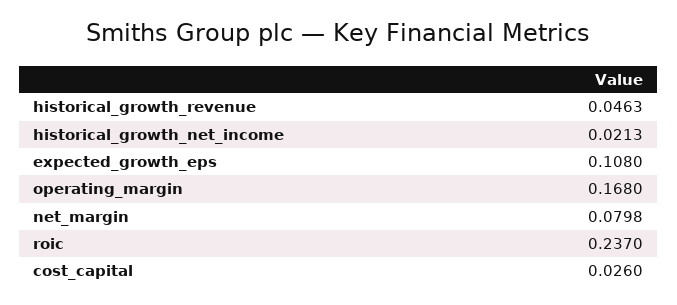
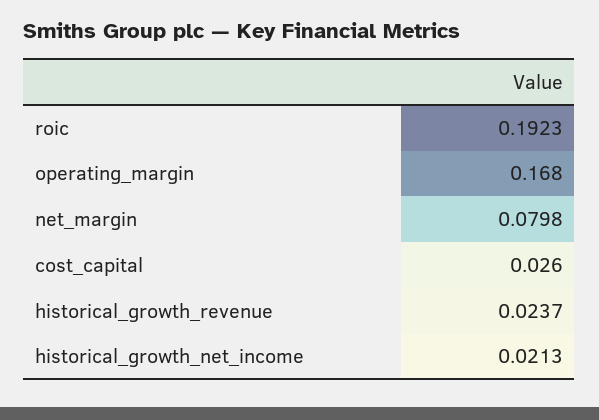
historical_growth_revenue: 0.0463 -> 0.0237
expected_growth_eps: 0.108 -> none
roic: 0.237 -> 0.1923

